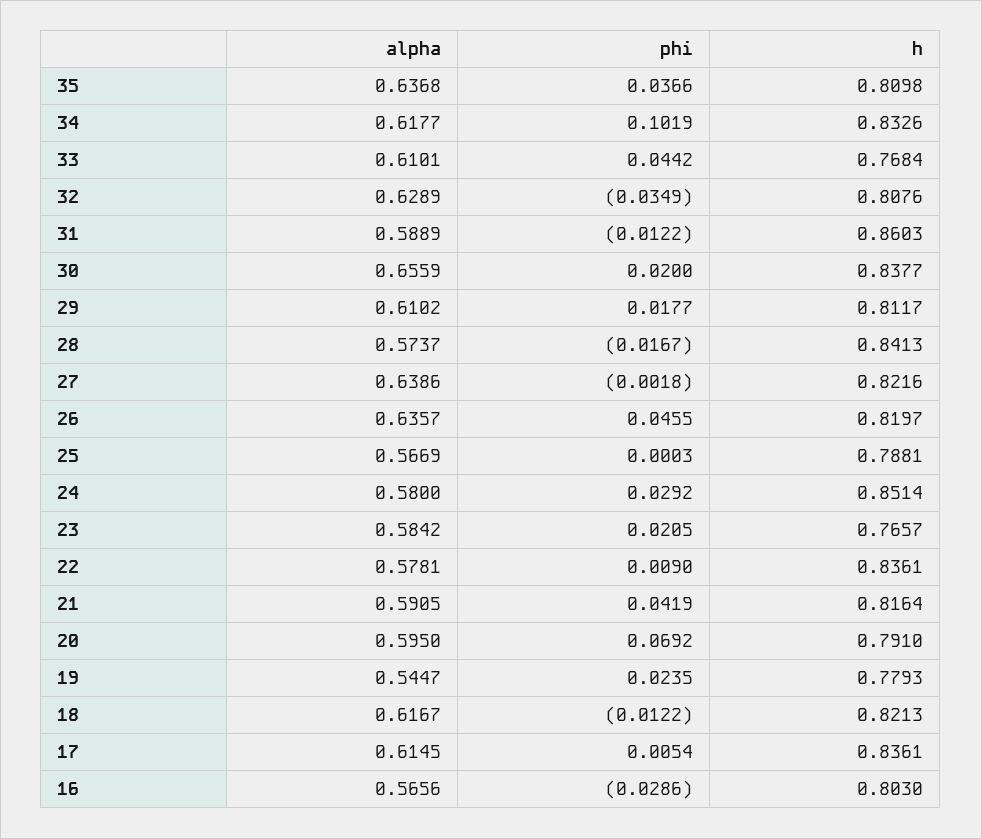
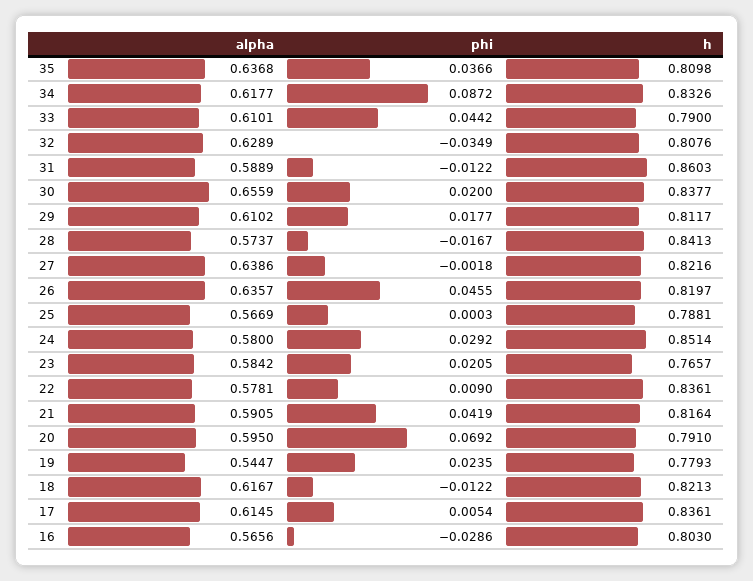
phi, 34: 0.1019 -> 0.0872
h, 33: 0.7684 -> 0.79

